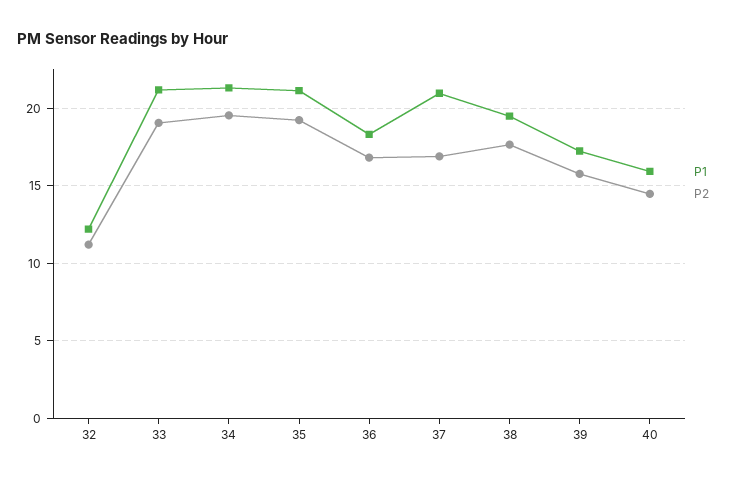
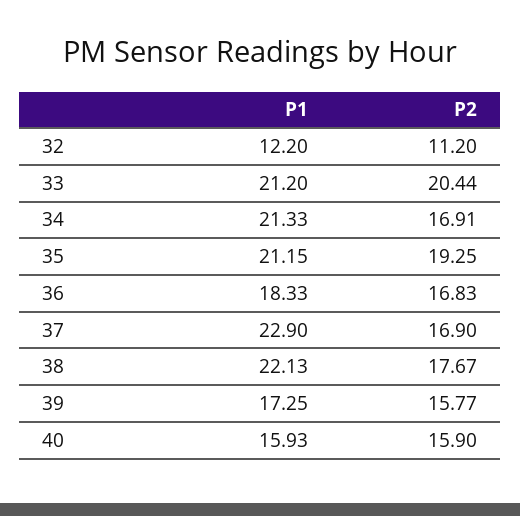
P2, 33: 19 -> 20.44
P2, 34: 19.5 -> 16.91
P1, 37: 21 -> 22.9
P1, 38: 19.5 -> 22.13
P2, 40: 14.5 -> 15.9

